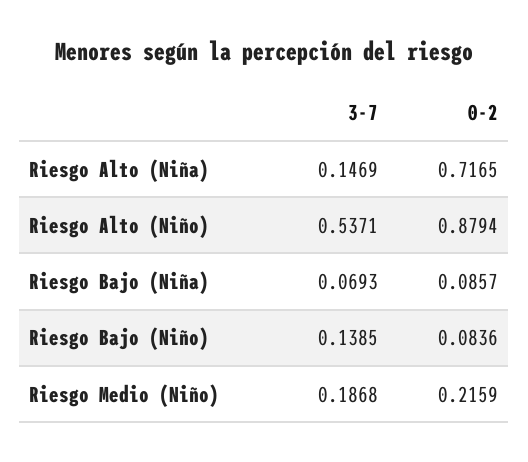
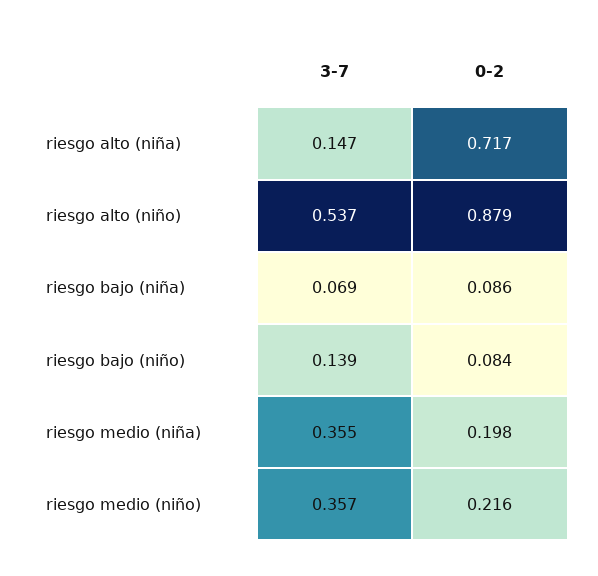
3-7, Riesgo Medio (Niño): 0.1868 -> 0.357
3-7, riesgo medio (niña): none -> 0.355
0-2, riesgo medio (niña): none -> 0.198

